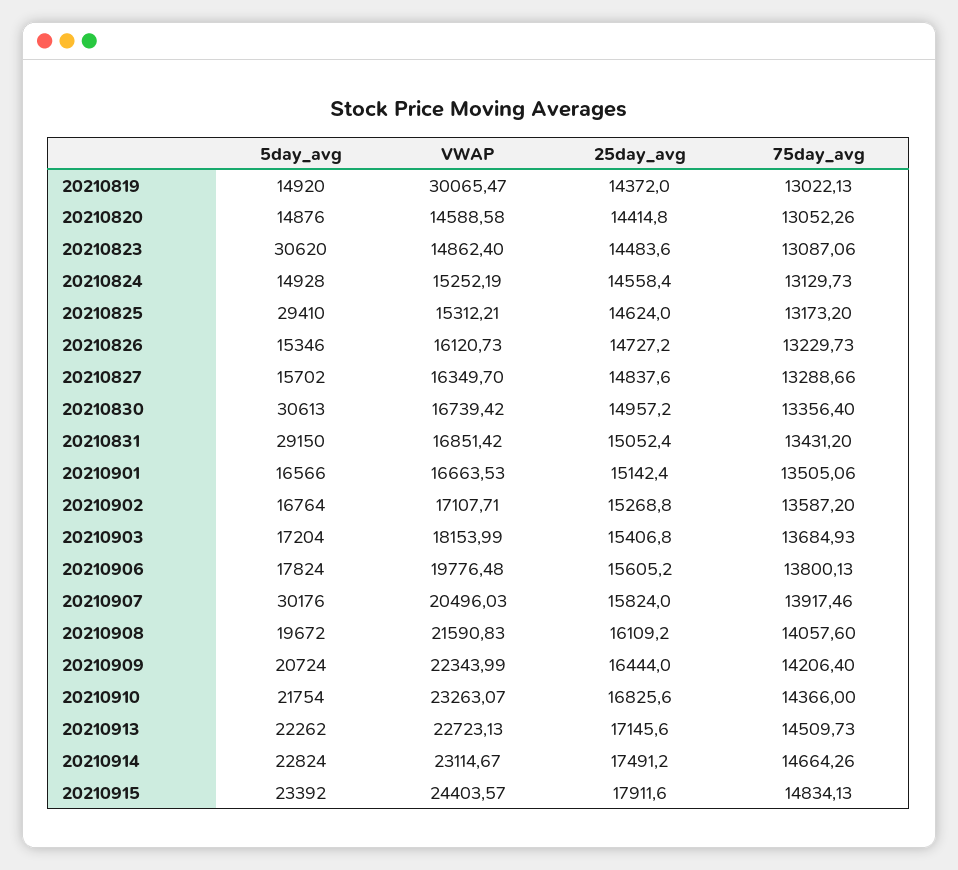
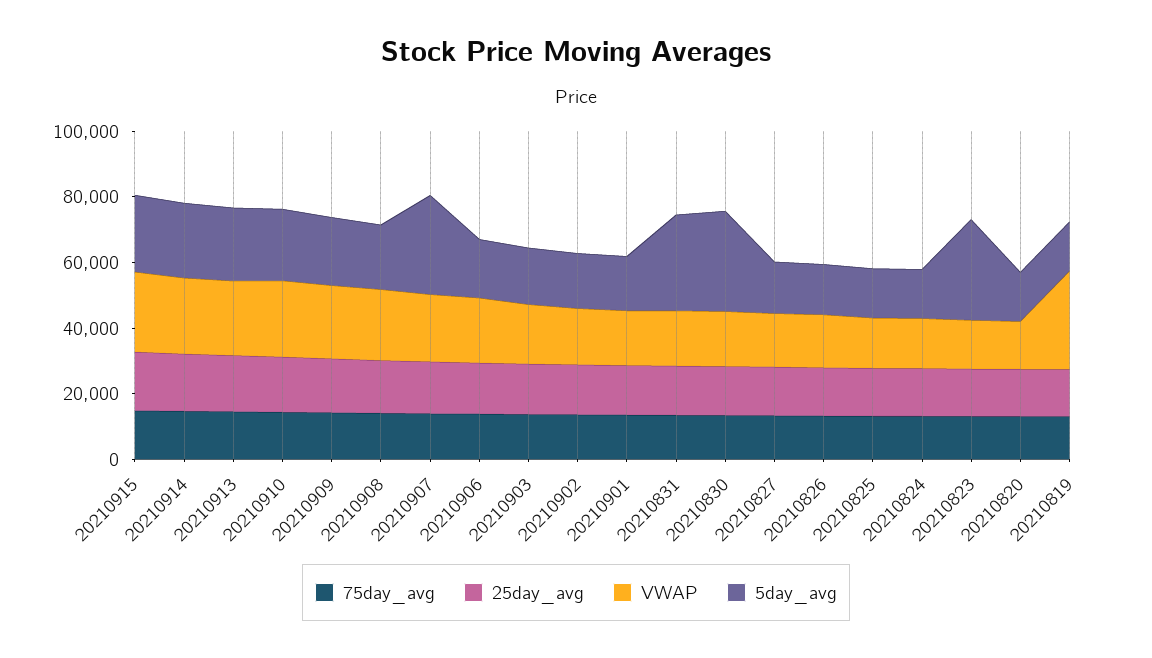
5day_avg, 20210825: 29410 -> 15000

